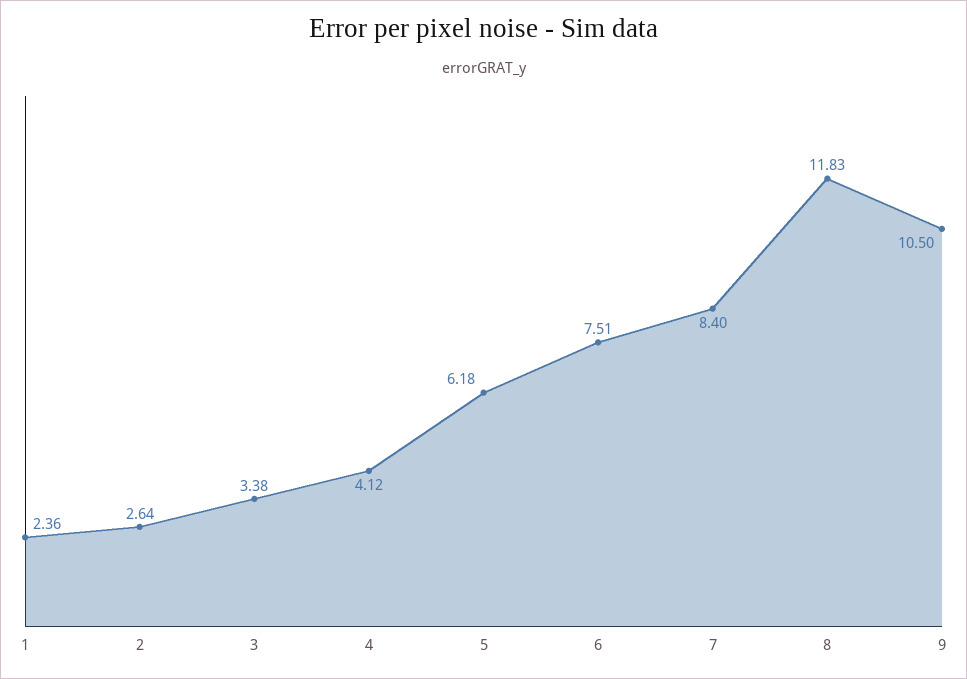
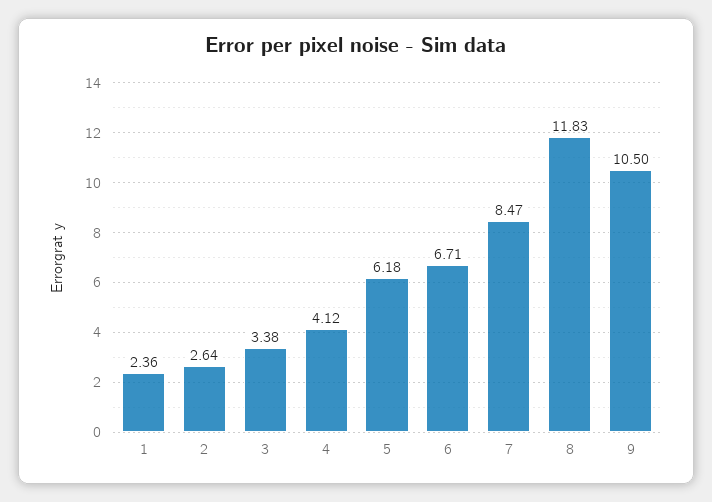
6: 7.51 -> 6.71
7: 8.4 -> 8.47

